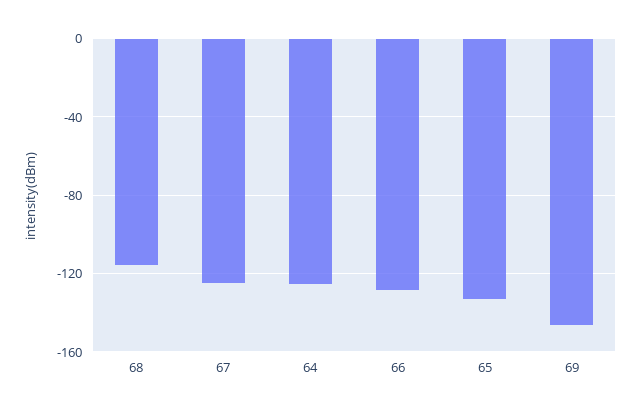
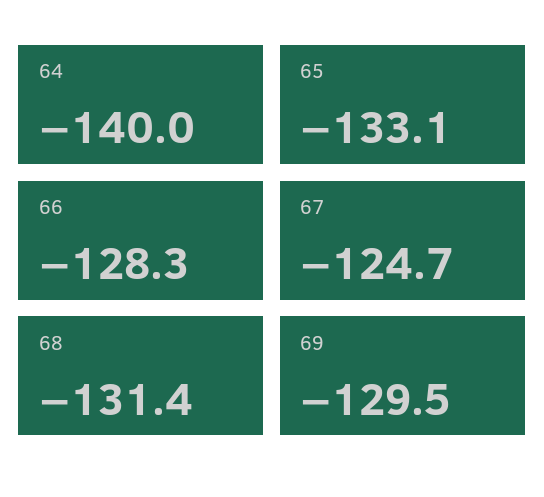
68: -115 -> -131.4
64: -125 -> -140
69: -145 -> -129.5

